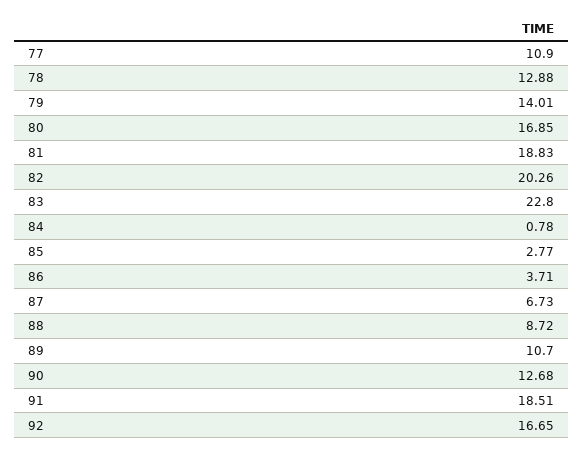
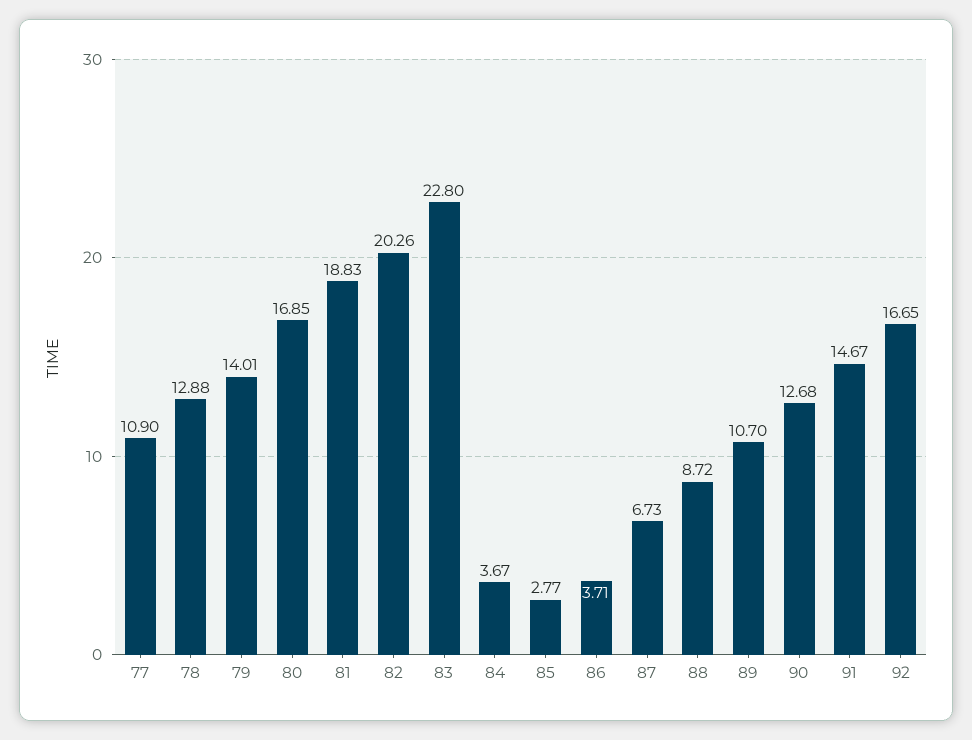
84: 0.78 -> 3.67
91: 18.51 -> 14.67

